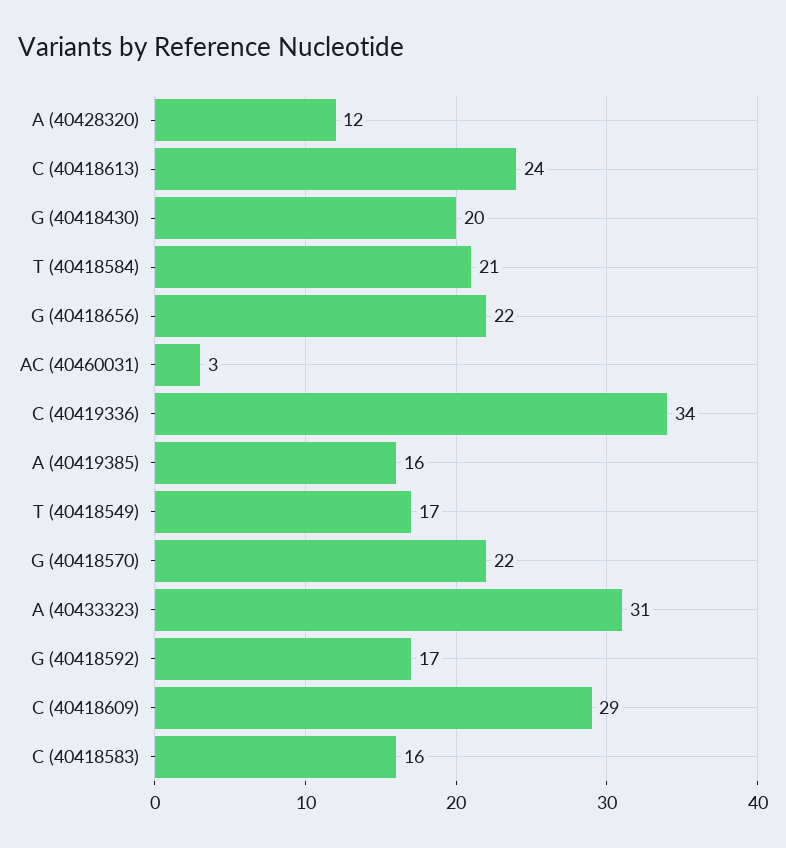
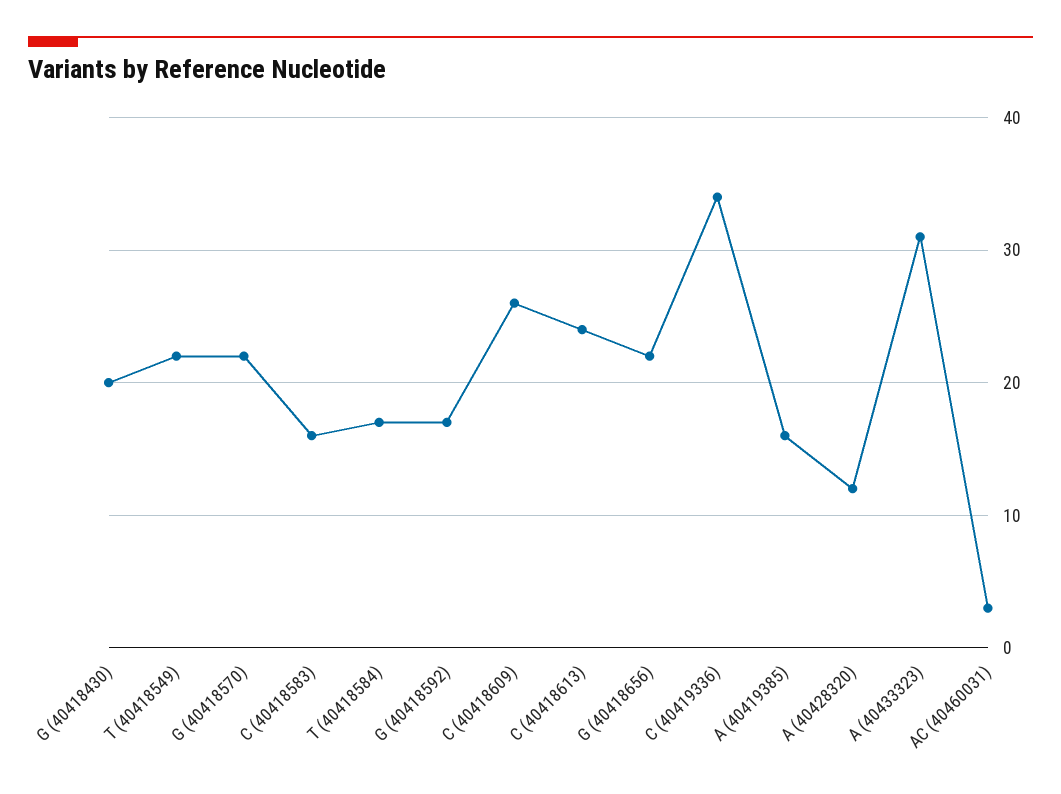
T (40418584): 21 -> 17
T (40418549): 17 -> 22
C (40418609): 29 -> 26

